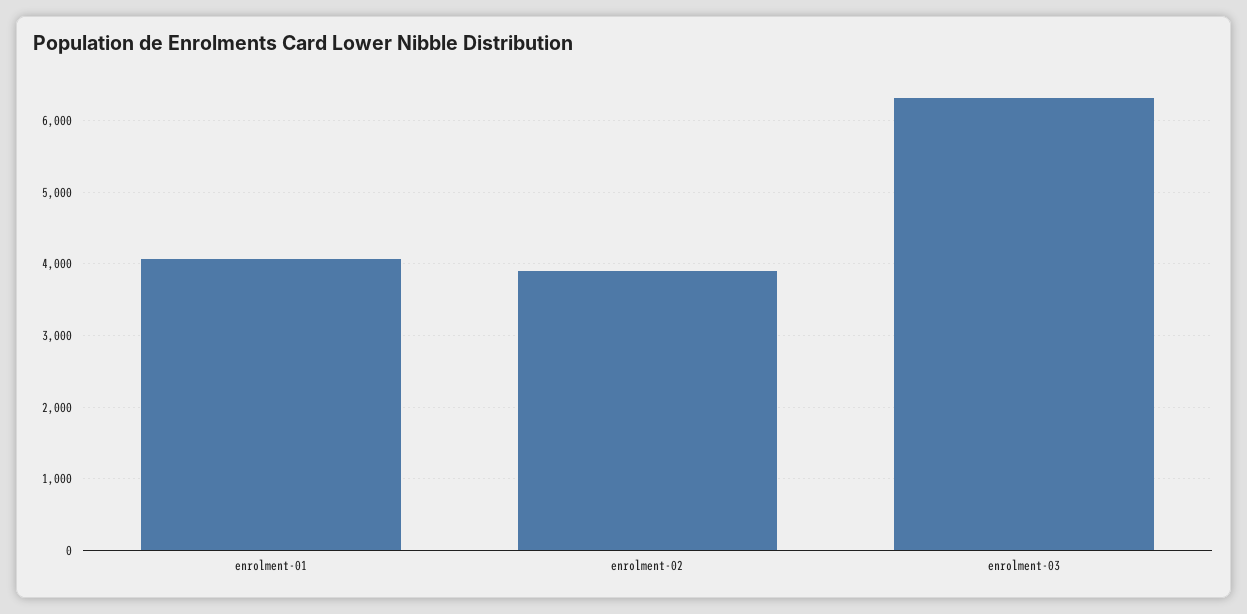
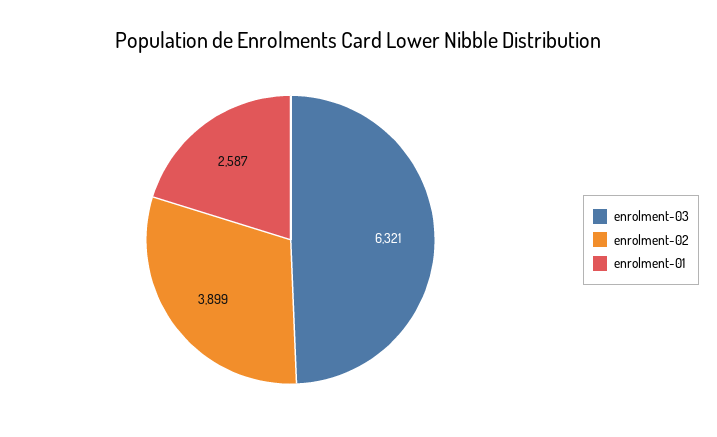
enrolment-01: 4100 -> 2587

